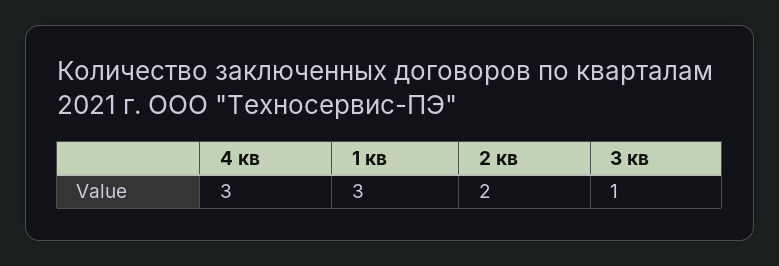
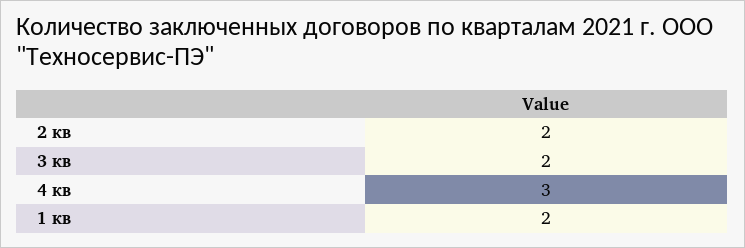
1 кв: 3 -> 2
3 кв: 1 -> 2

